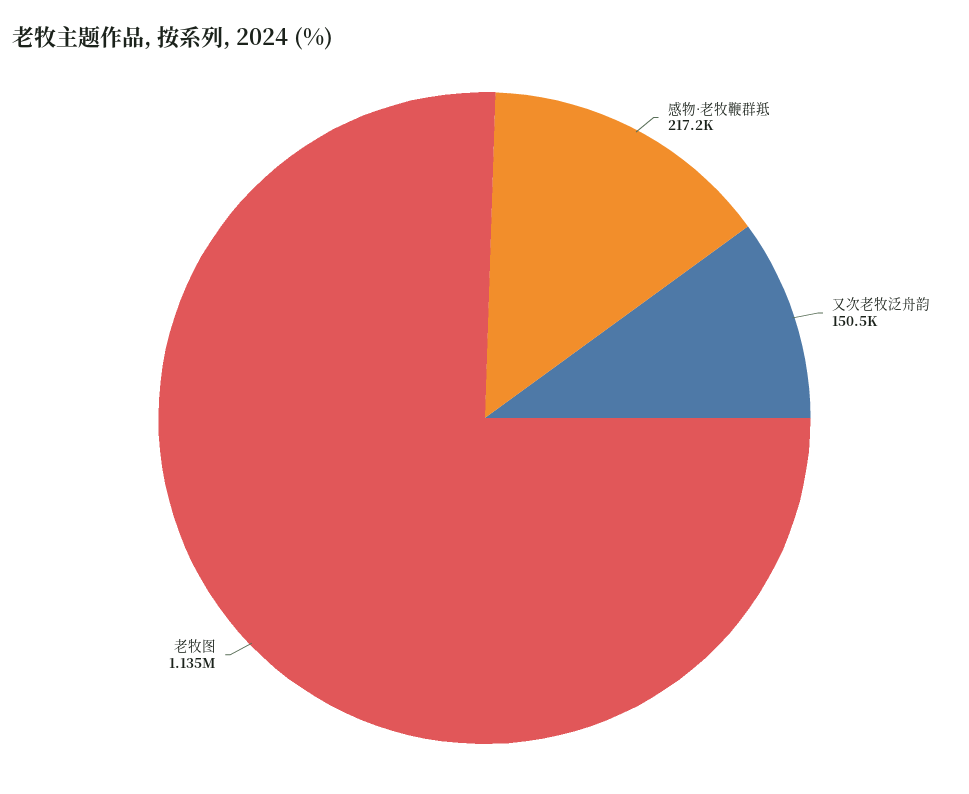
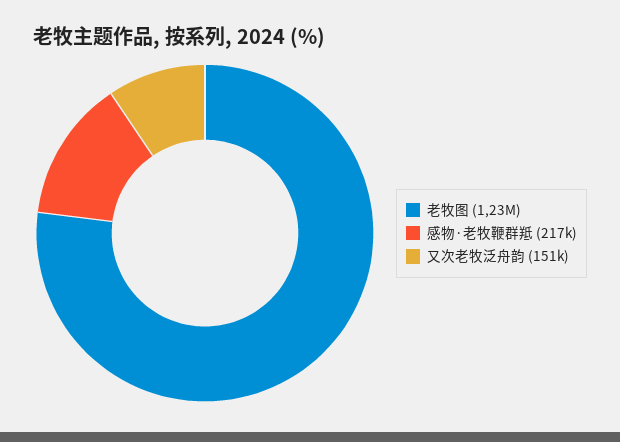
老牧图: 1135000 -> 1230000

